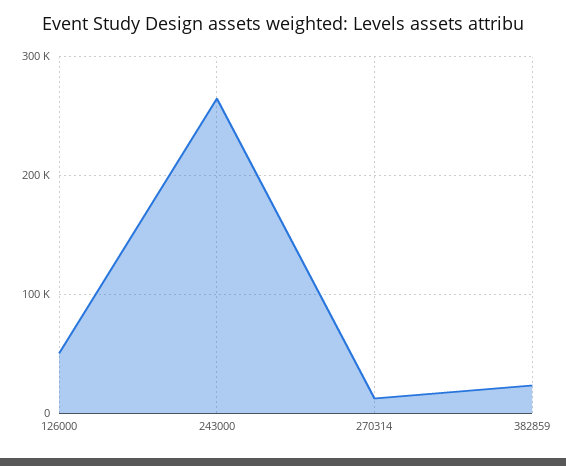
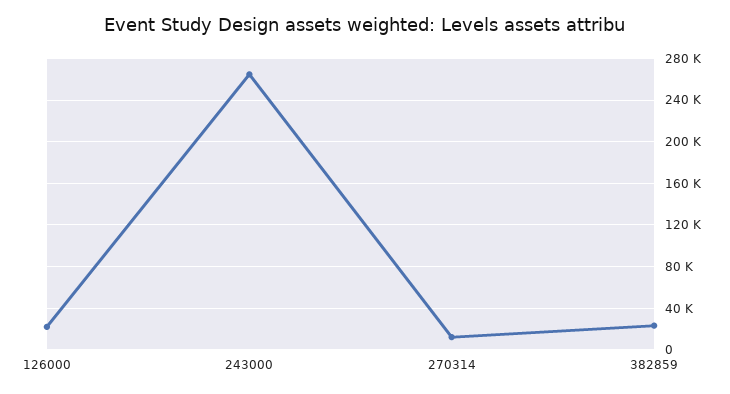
126000: 50000 -> 20000

